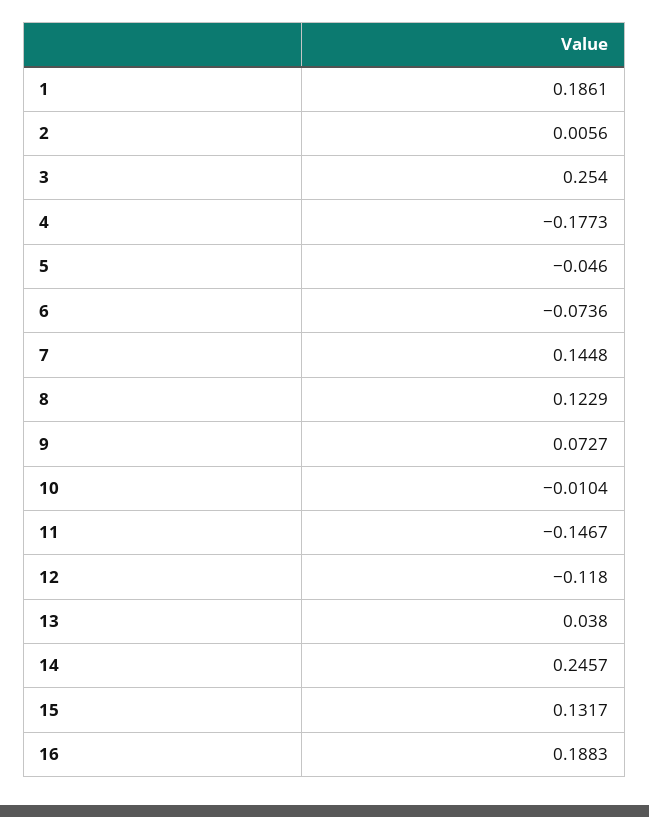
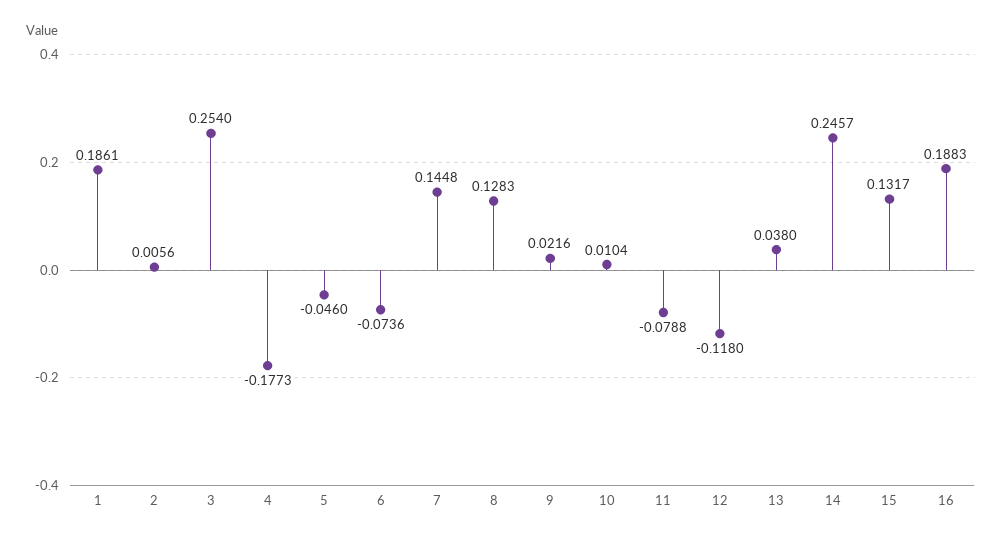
8: 0.1229 -> 0.1283
9: 0.0727 -> 0.0216
10: -0.0104 -> 0.0104
11: -0.1467 -> -0.0788

